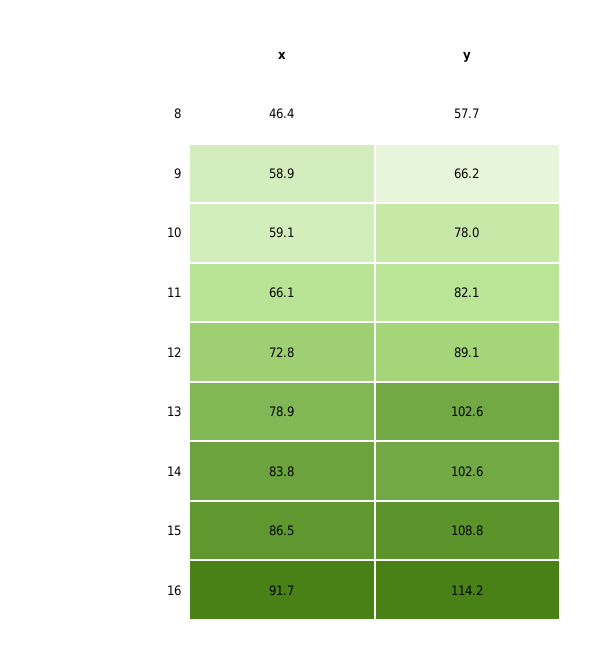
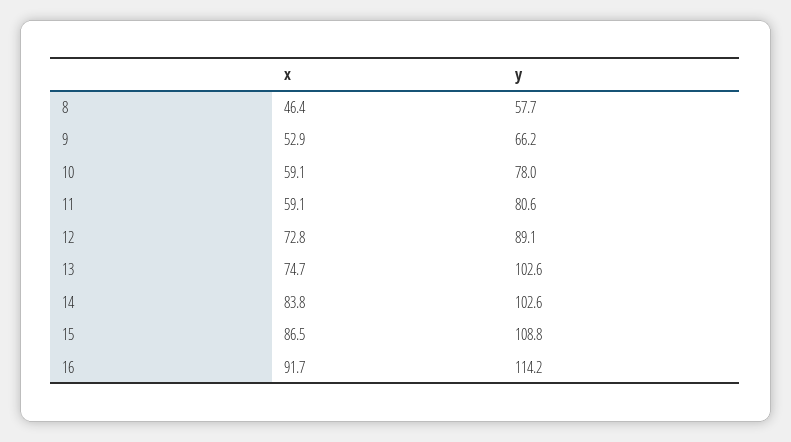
x, 9: 58.9 -> 52.9
x, 11: 66.1 -> 59.1
y, 11: 82.1 -> 80.6
x, 13: 78.9 -> 74.7

